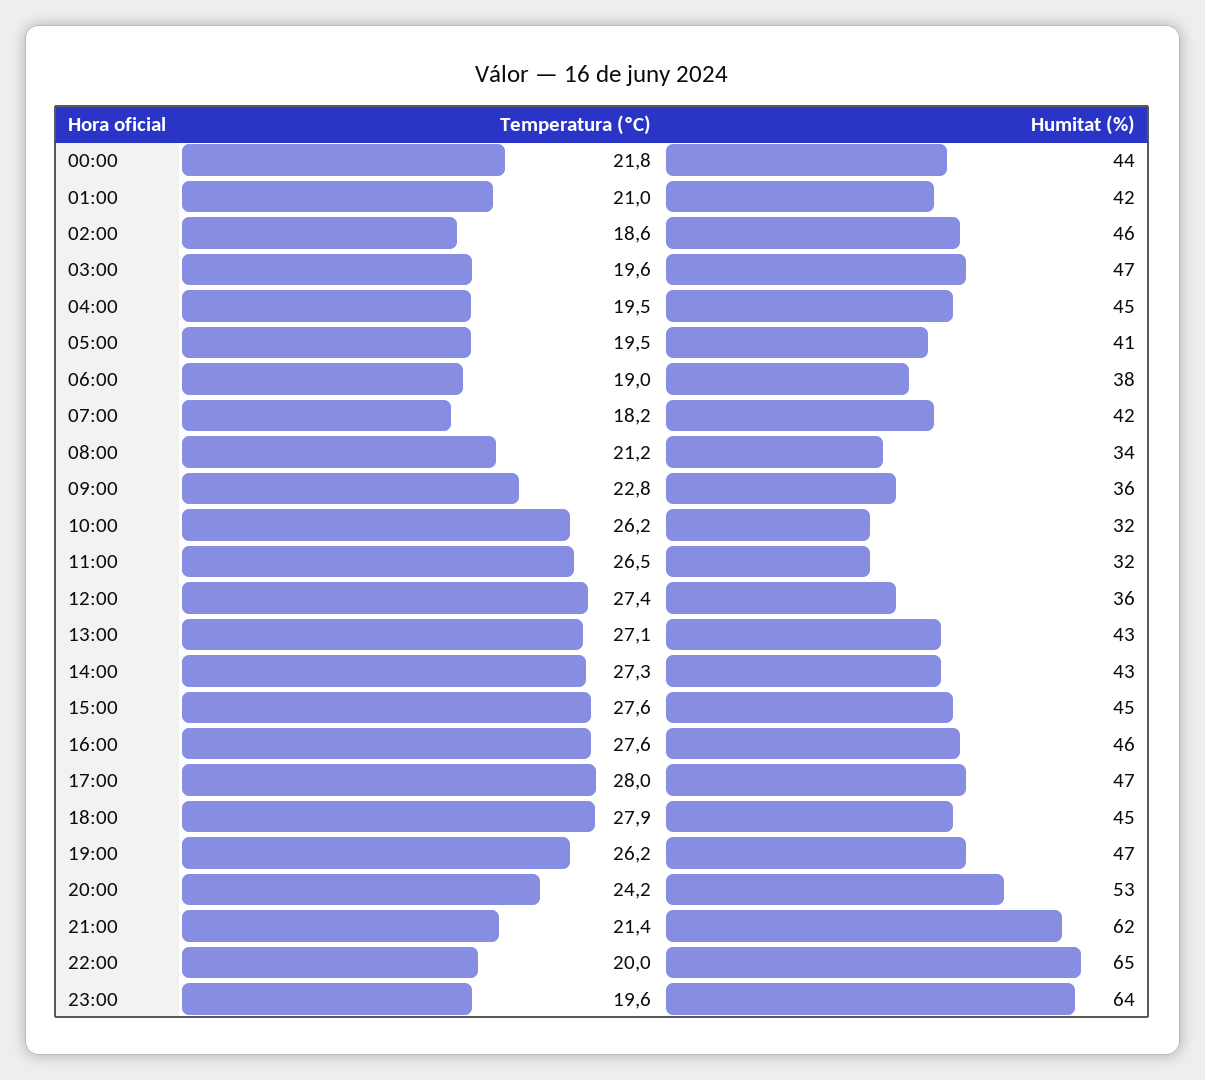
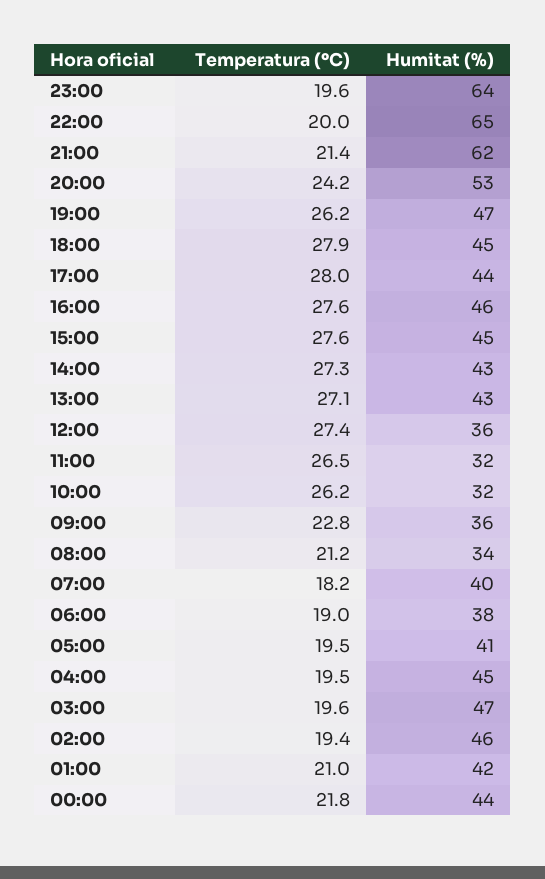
Temperatura (ºC), 02:00: 18.6 -> 19.4
Humitat (%), 07:00: 42 -> 40
Humitat (%), 17:00: 47 -> 44

